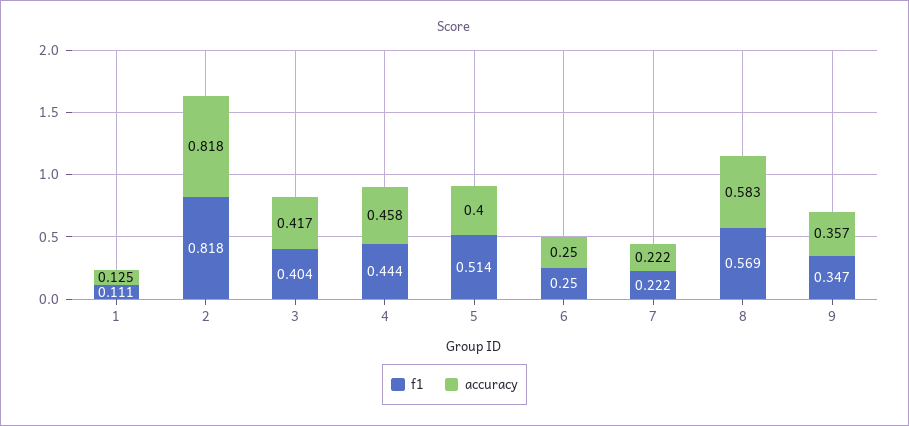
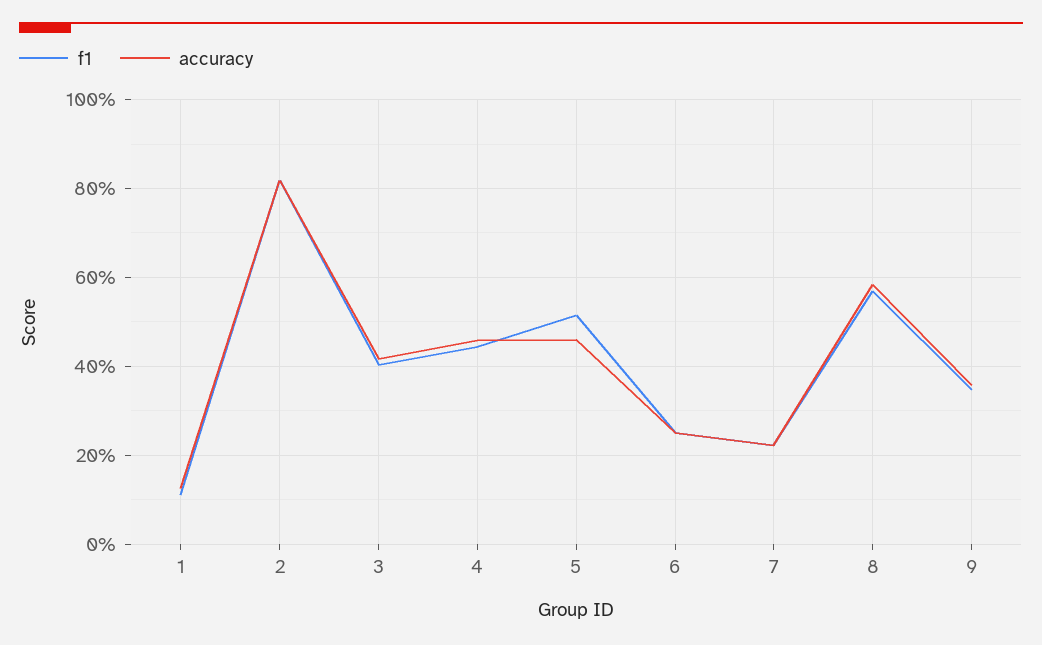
accuracy, 5: 0.4 -> 0.46

